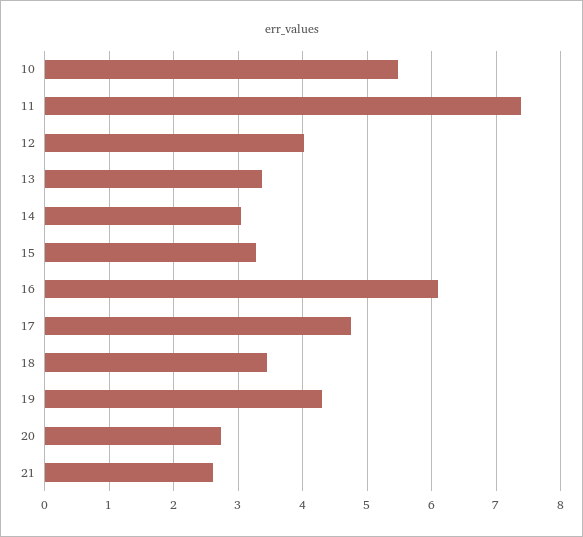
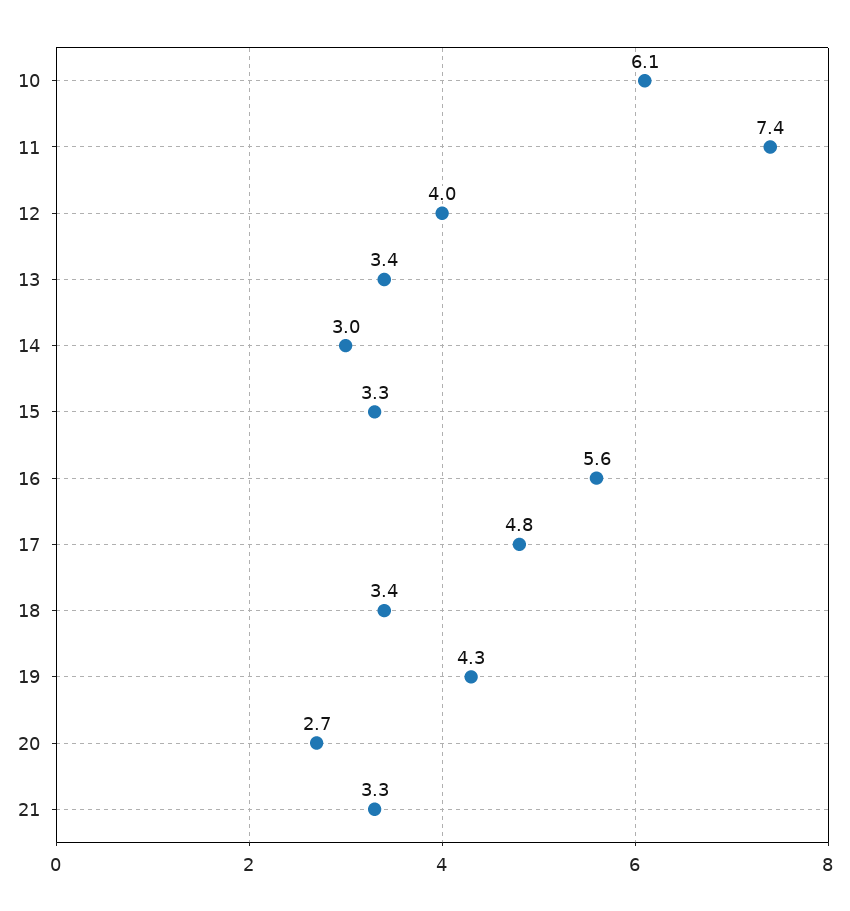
10: 5.5 -> 6.1
16: 6.1 -> 5.6
21: 2.6 -> 3.3

